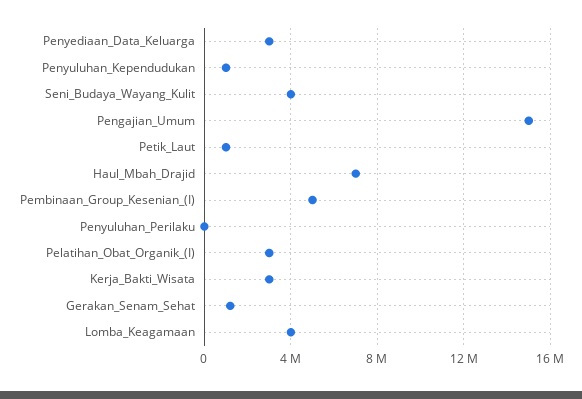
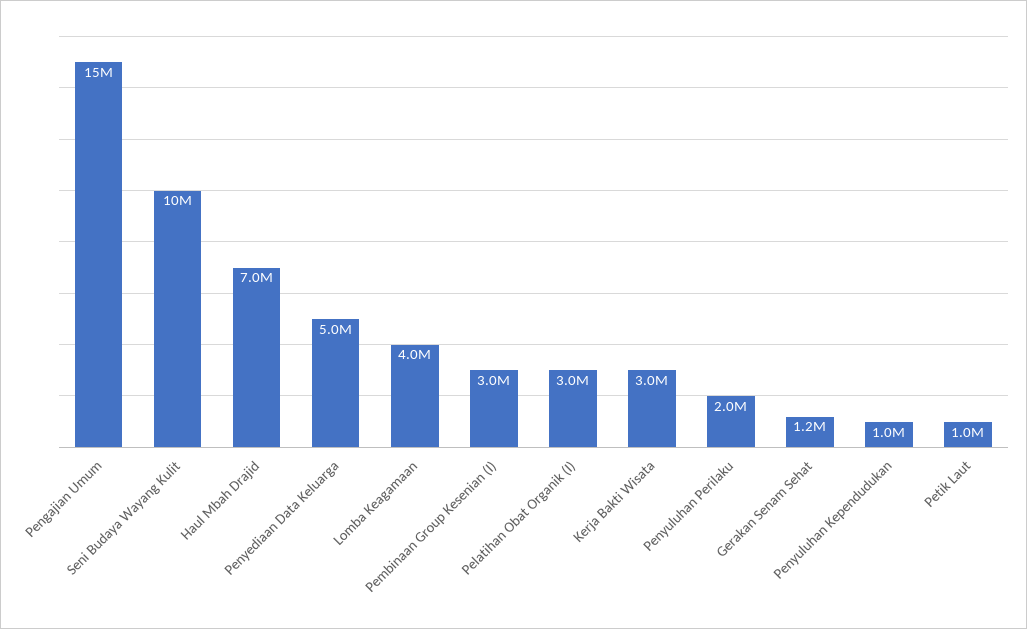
Penyediaan_Data_Keluarga: 3000000 -> 5000000
Seni_Budaya_Wayang_Kulit: 4000000 -> 10000000
Pembinaan_Group_Kesenian_(I): 5000000 -> 3000000
Penyuluhan_Perilaku: 0 -> 2000000

